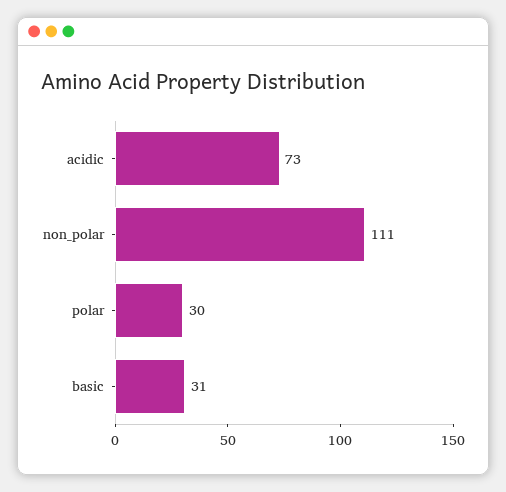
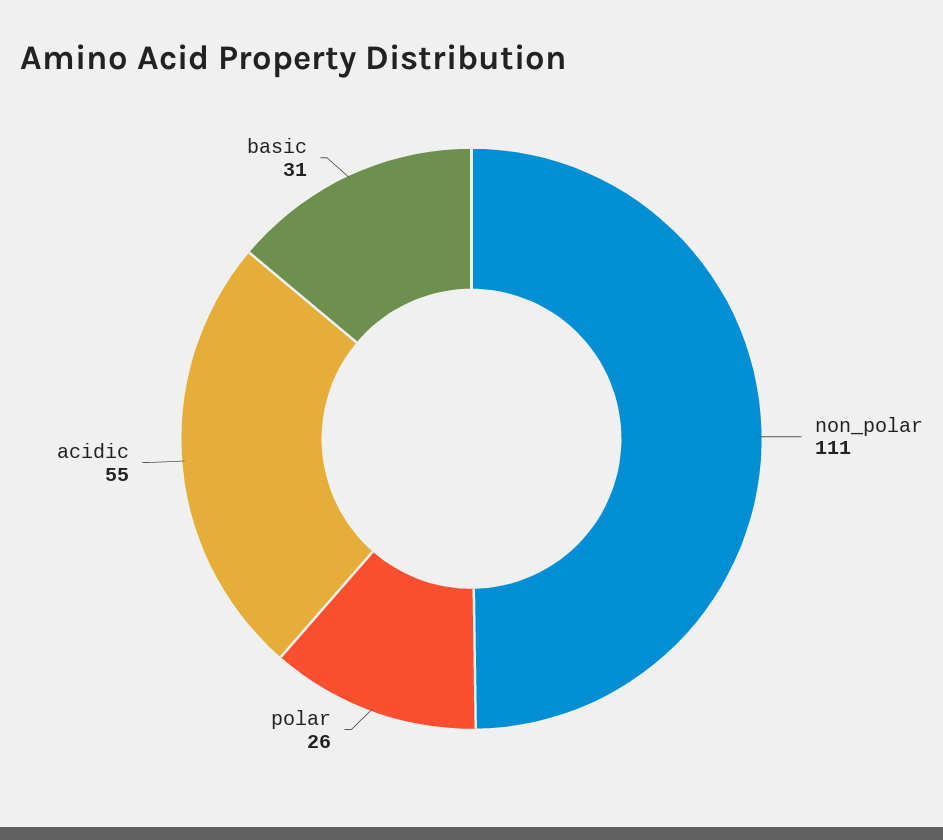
acidic: 73 -> 55
polar: 30 -> 26

